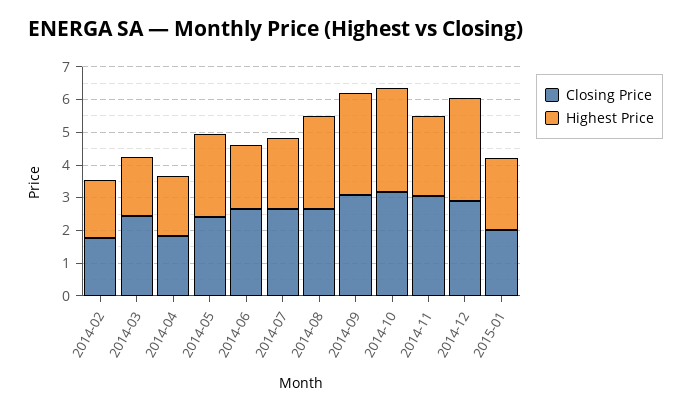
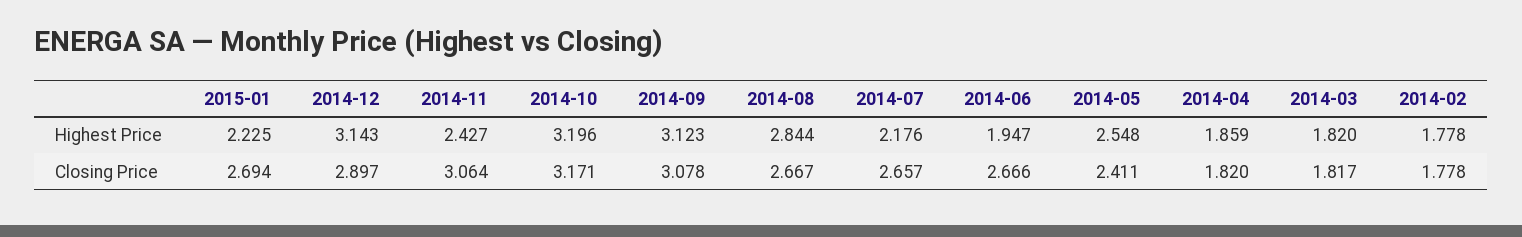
Closing Price, 2014-03: 2.5 -> 1.817
Closing Price, 2015-01: 2 -> 2.694

